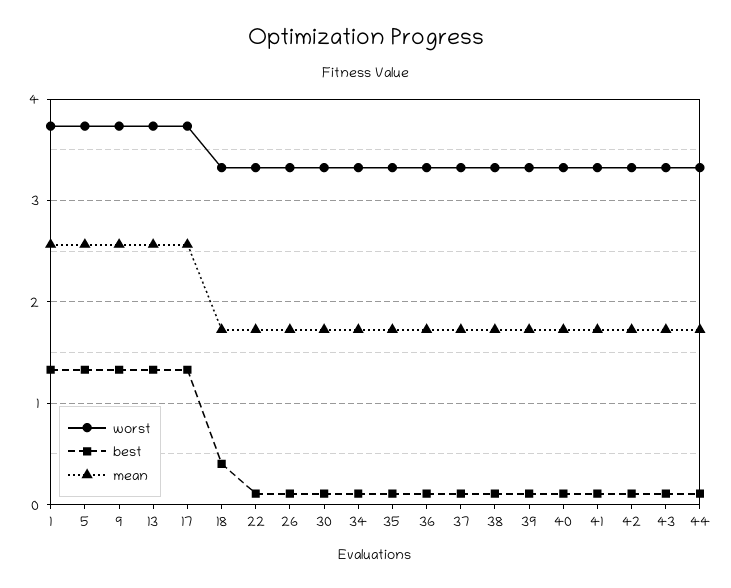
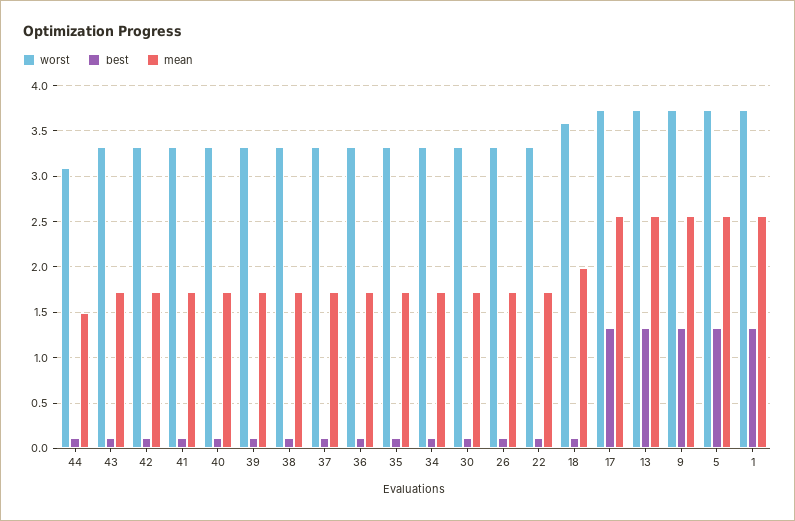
worst, 18: 3.3 -> 3.6
best, 18: 0.4 -> 0.1
mean, 18: 1.7 -> 2
worst, 44: 3.3 -> 3.1
mean, 44: 1.7 -> 1.5

